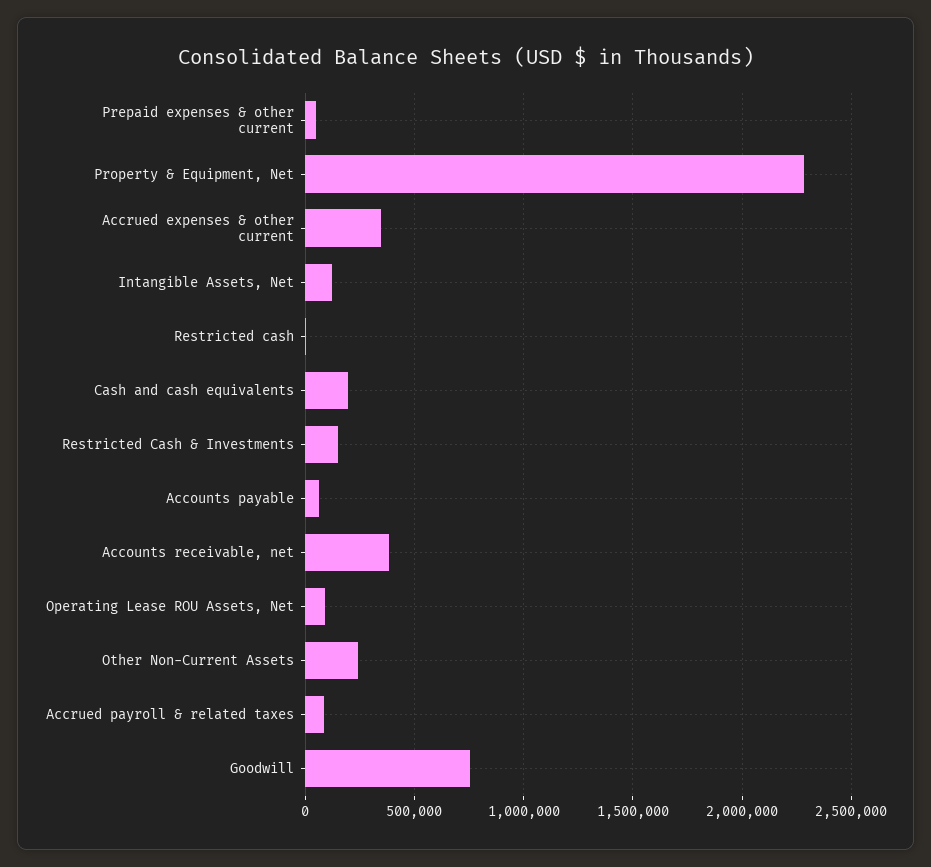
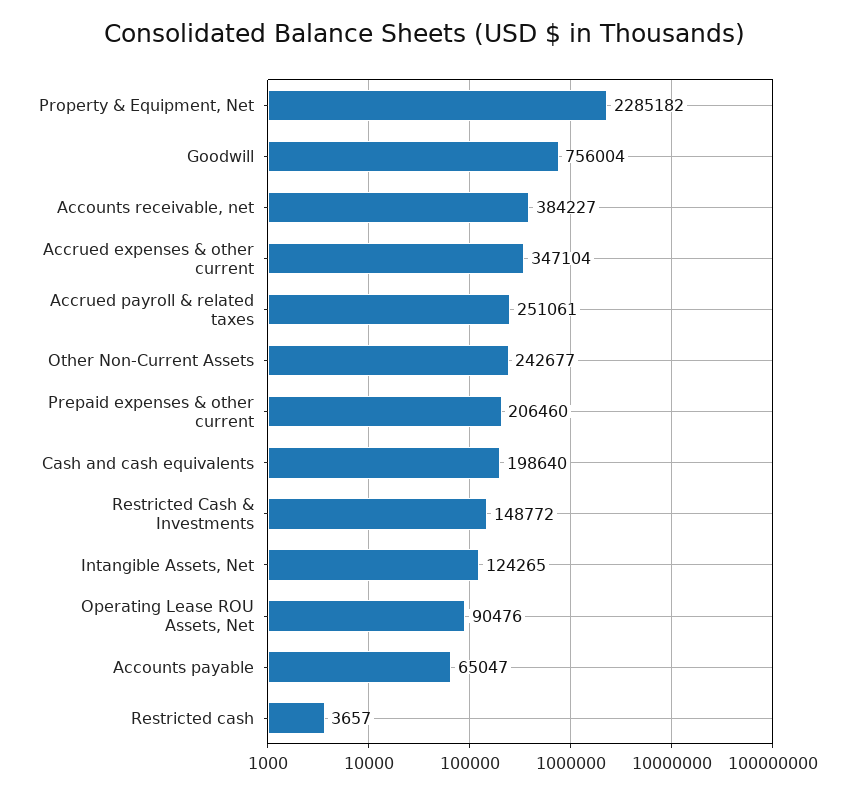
Prepaid expenses & other current: 50000 -> 206460
Accrued payroll & related taxes: 100000 -> 251061

